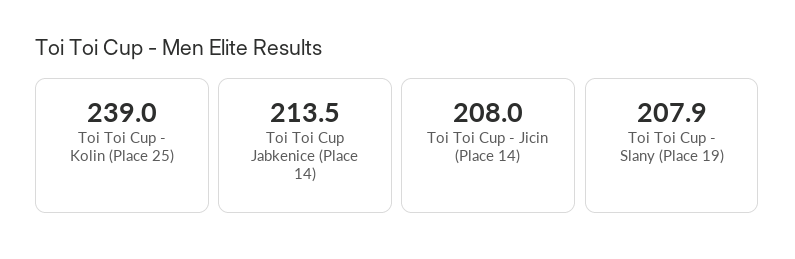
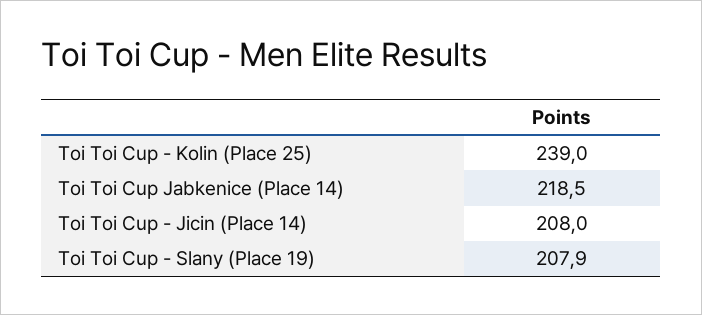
Toi Toi Cup Jabkenice (Place 14): 213.5 -> 218.5

